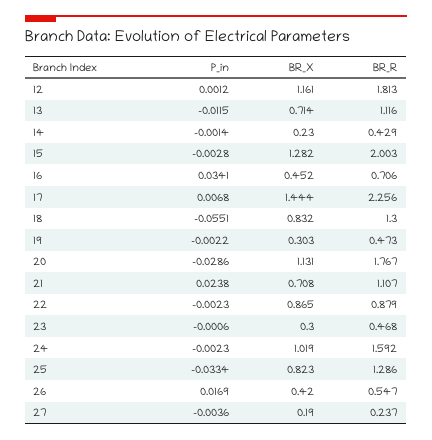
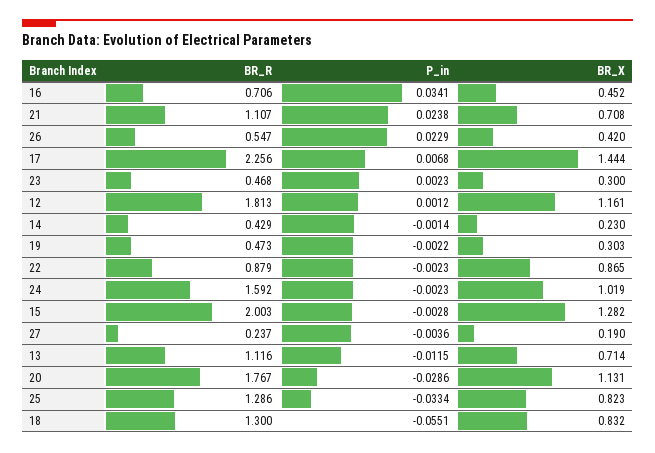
P_in, 23: -0.0006 -> 0.0023
P_in, 26: 0.0169 -> 0.0229

